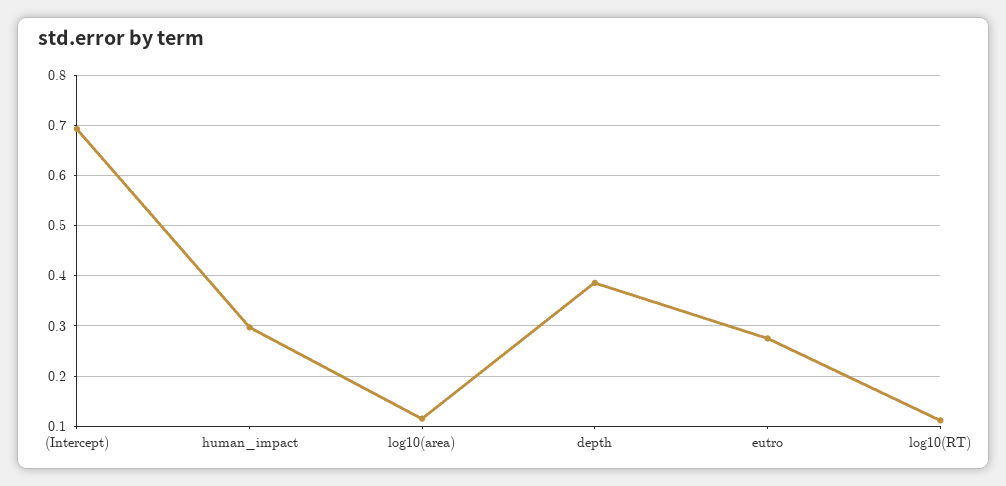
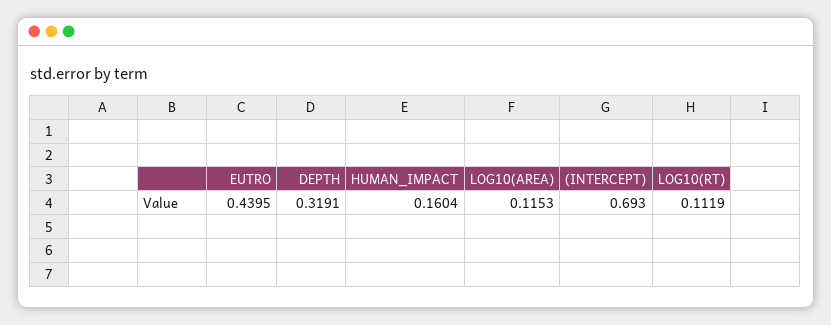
human_impact: 0.3 -> 0.1604
depth: 0.38 -> 0.3191
eutro: 0.28 -> 0.4395

